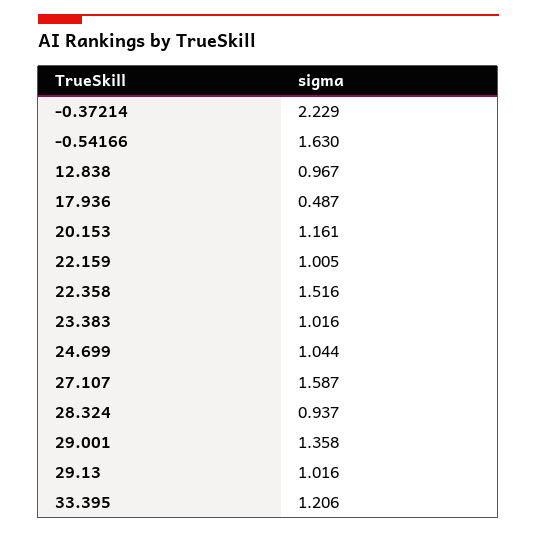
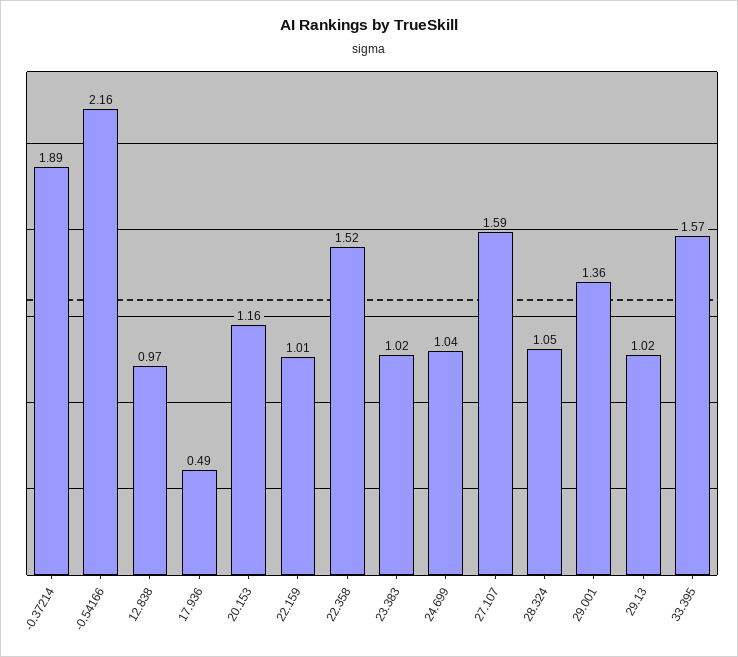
-0.37214: 2.229 -> 1.89
-0.54166: 1.63 -> 2.16
28.324: 0.937 -> 1.05
33.395: 1.206 -> 1.57

